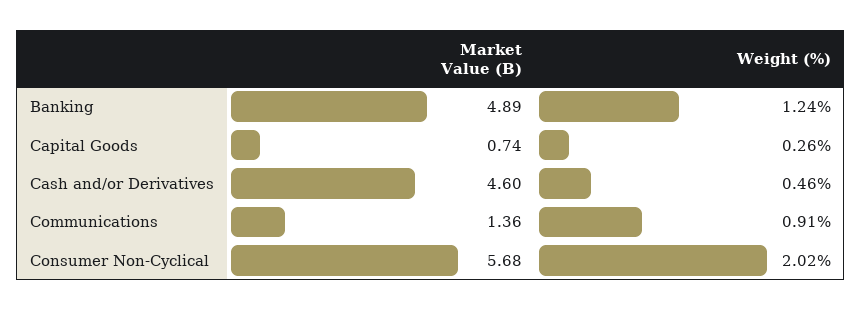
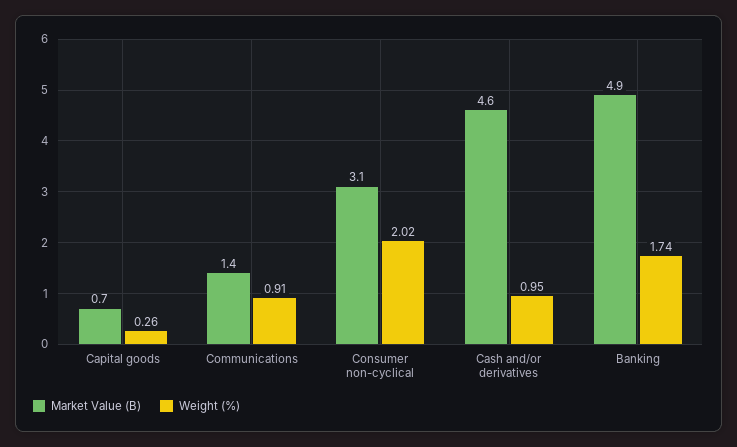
Weight (%), Banking: 1.24 -> 1.74
Weight (%), Cash and/or Derivatives: 0.46 -> 0.95
Market Value (B), Consumer Non-Cyclical: 5.68 -> 3.1

